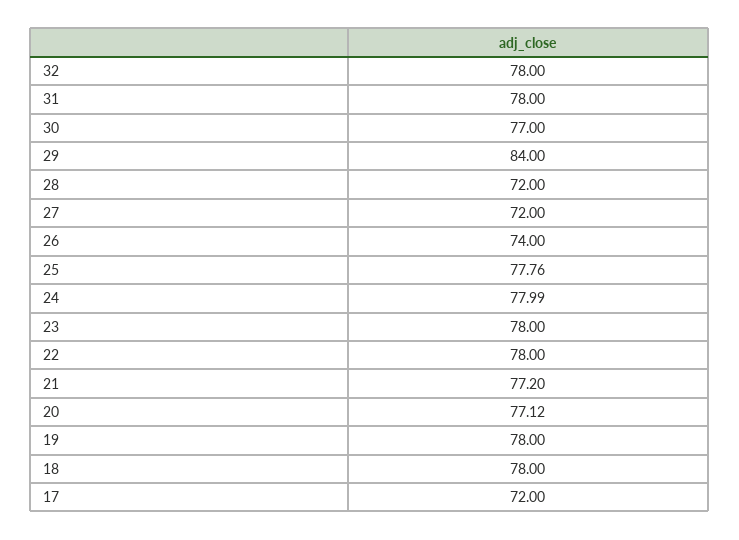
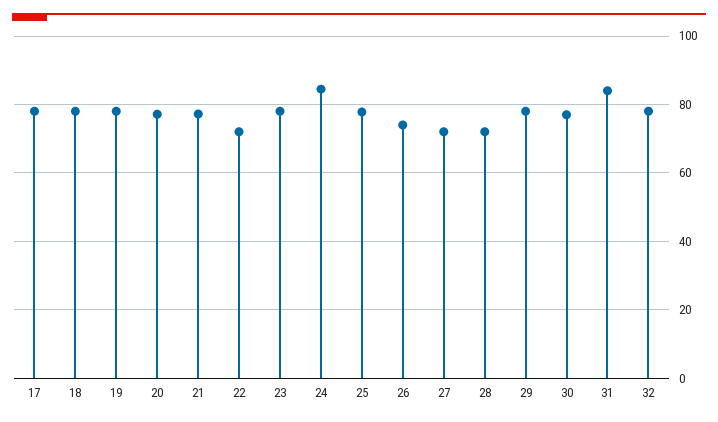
31: 78 -> 84
29: 84 -> 78
24: 77.99 -> 84
22: 78 -> 72
17: 72 -> 78

